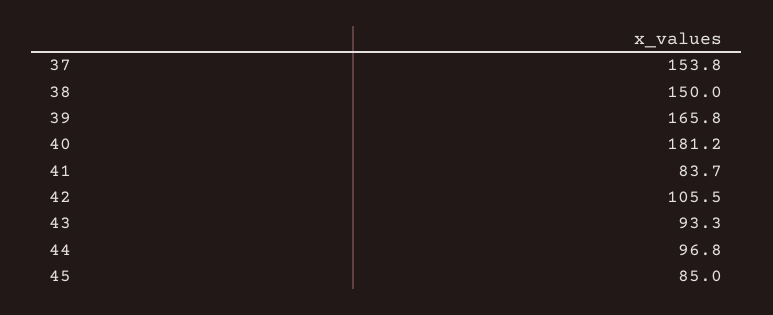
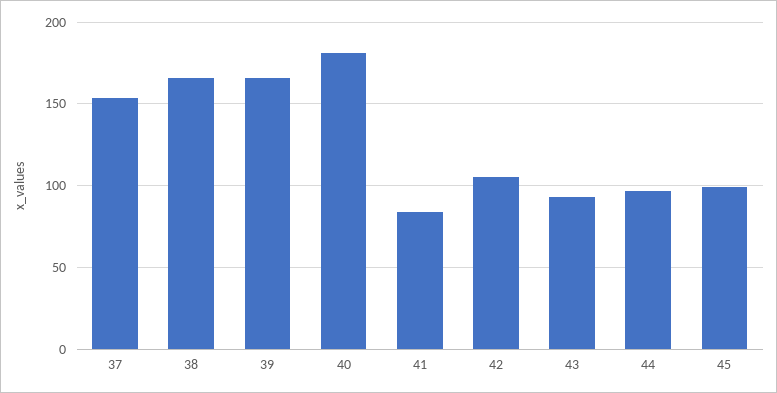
38: 150 -> 165
45: 85 -> 100

